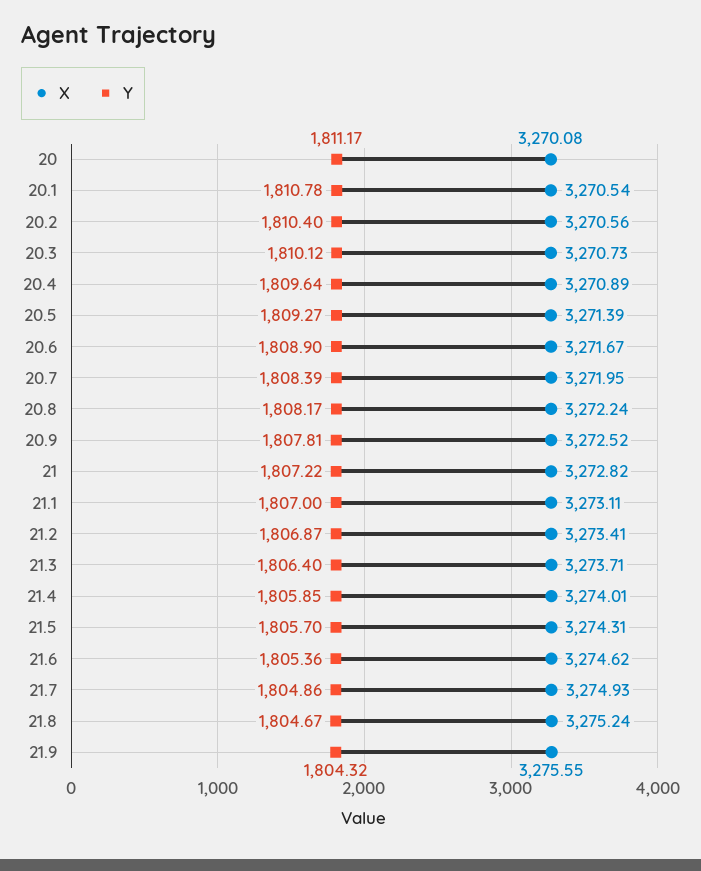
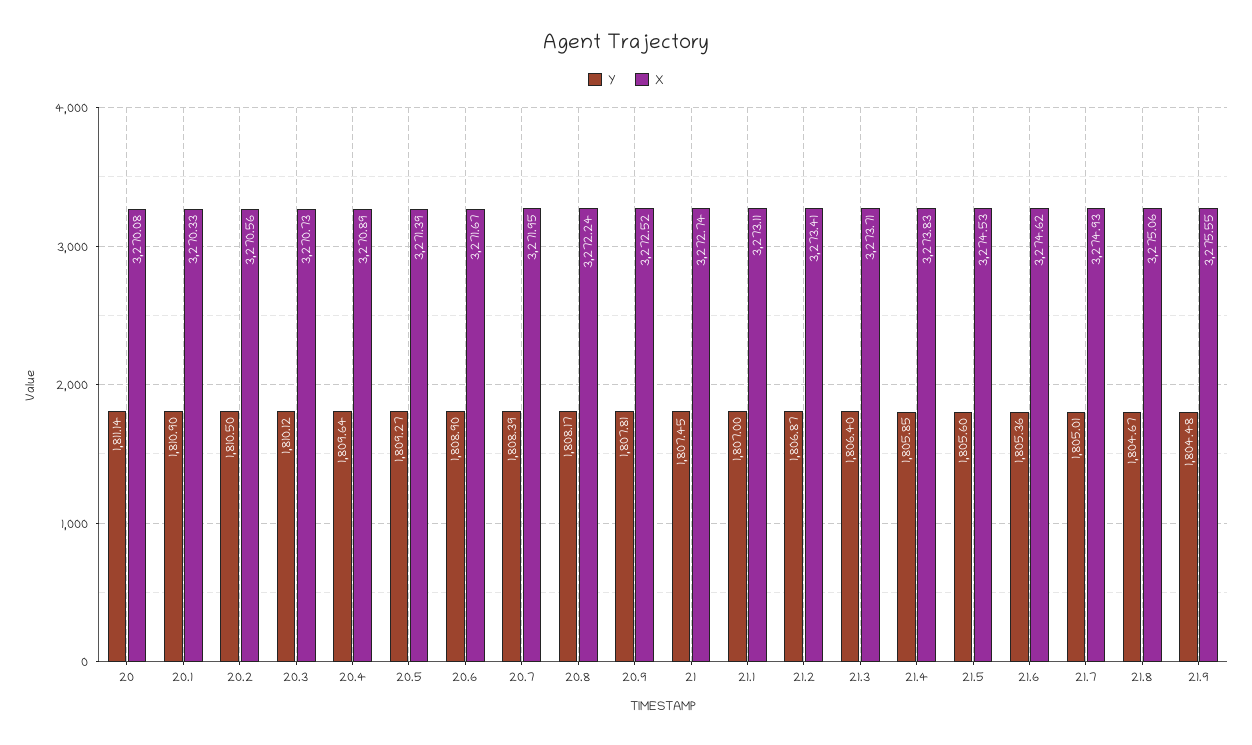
Y, 20: 1811.17 -> 1811.14
X, 20.1: 3270.54 -> 3270.33
Y, 20.1: 1810.78 -> 1810.9
Y, 20.2: 1810.4 -> 1810.5
X, 21: 3272.82 -> 3272.74
Y, 21: 1807.22 -> 1807.45
X, 21.4: 3274.01 -> 3273.83
X, 21.5: 3274.31 -> 3274.53
Y, 21.5: 1805.7 -> 1805.6
Y, 21.7: 1804.86 -> 1805.01
X, 21.8: 3275.24 -> 3275.06
Y, 21.9: 1804.32 -> 1804.48

